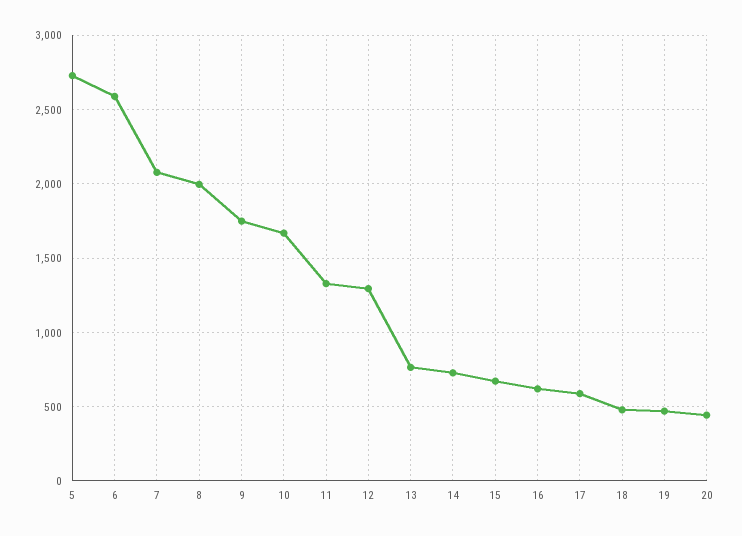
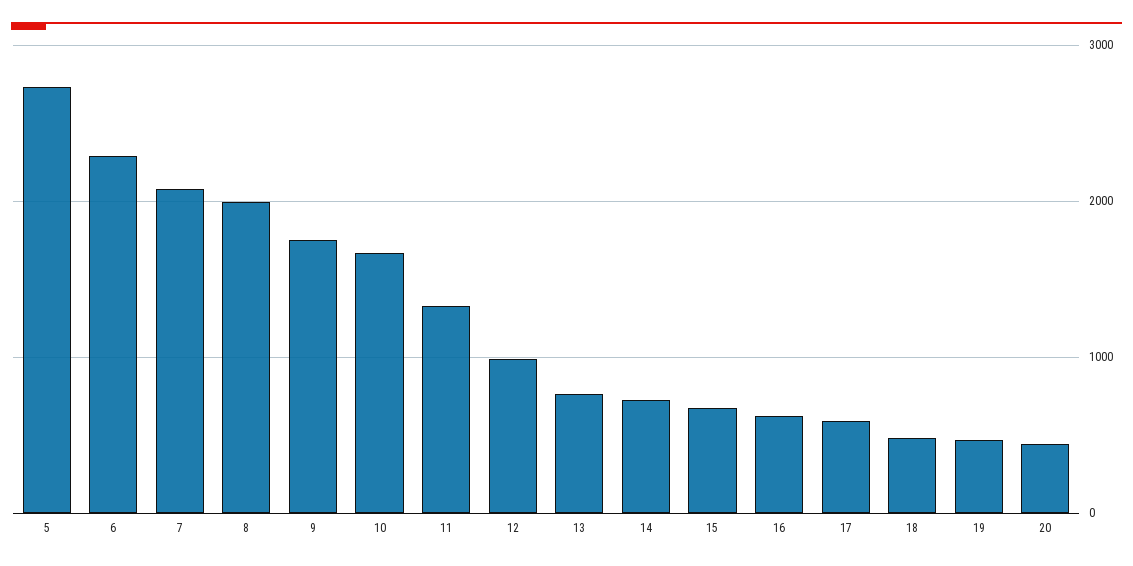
6: 2600 -> 2300
12: 1300 -> 1000

